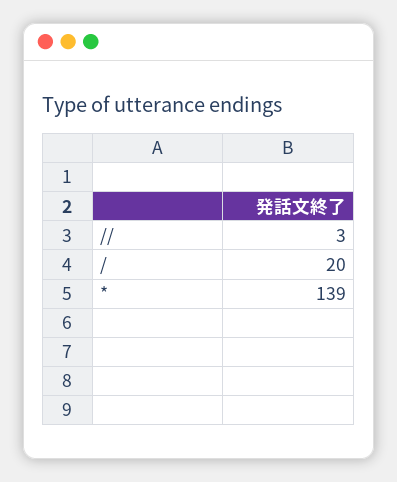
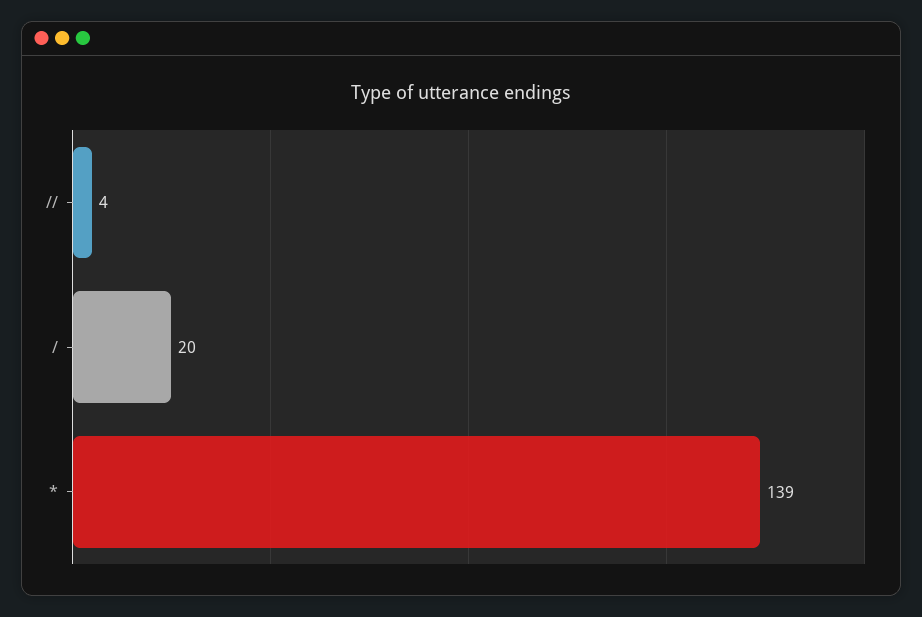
//: 3 -> 4

